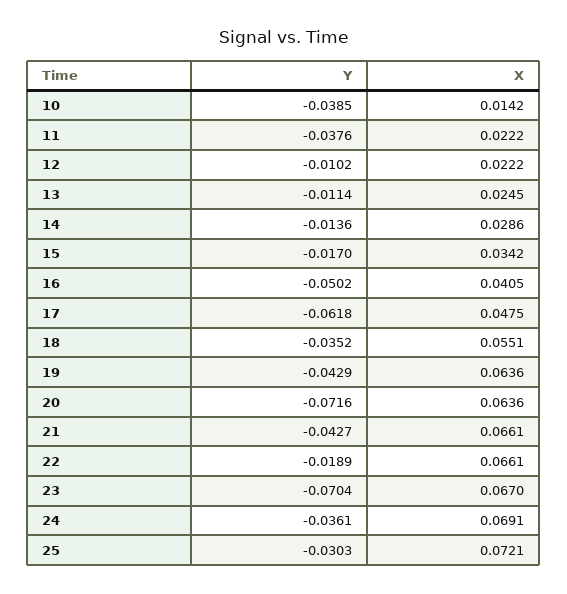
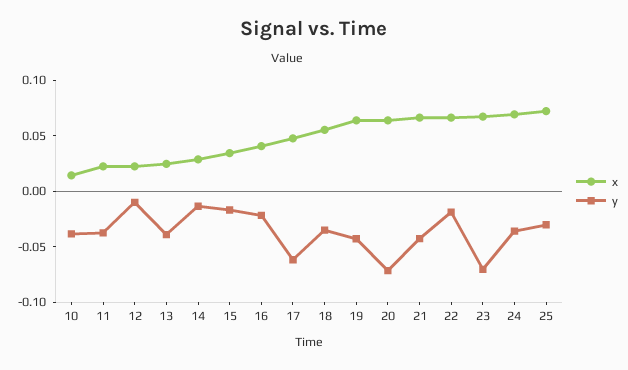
Y, 13: -0.0114 -> -0.04
Y, 16: -0.0502 -> -0.02

